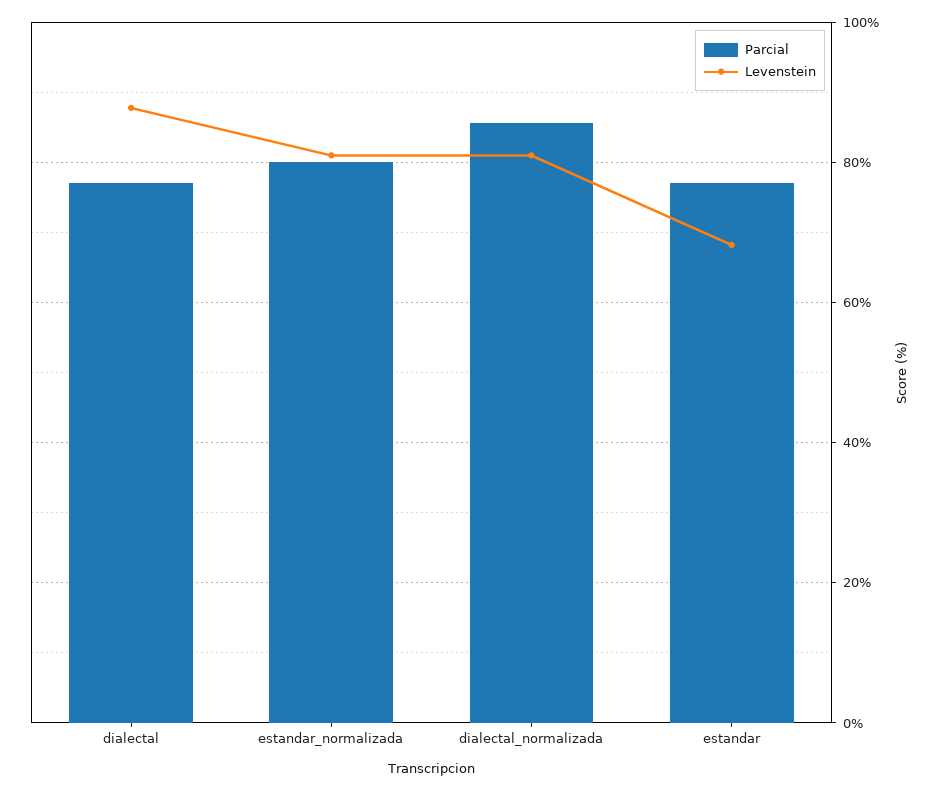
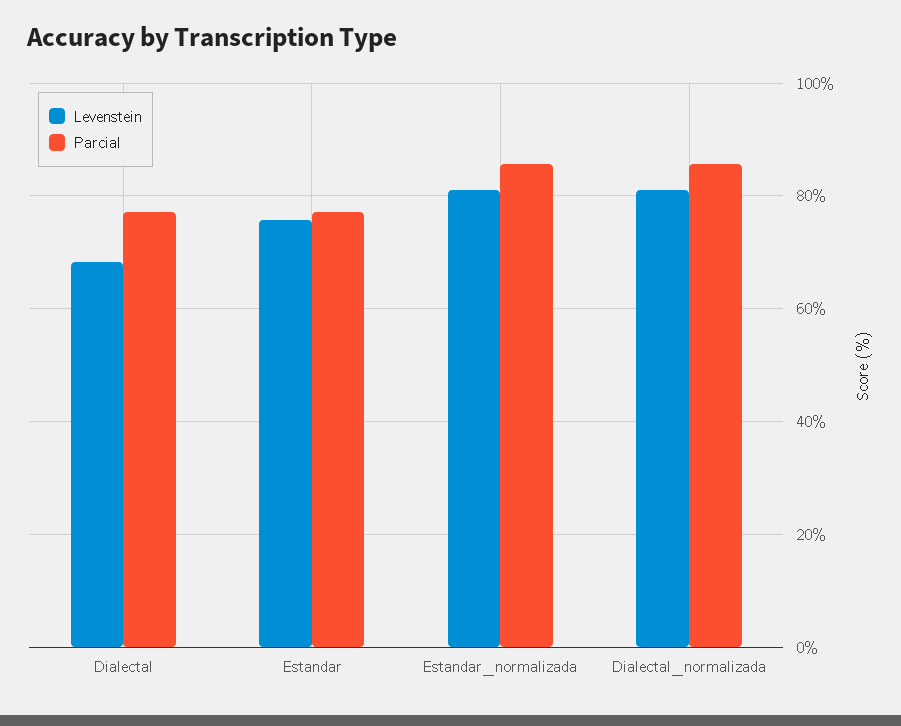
Levenstein, dialectal: 88 -> 68
Parcial, estandar_normalizada: 80 -> 86
Levenstein, estandar: 68 -> 76

